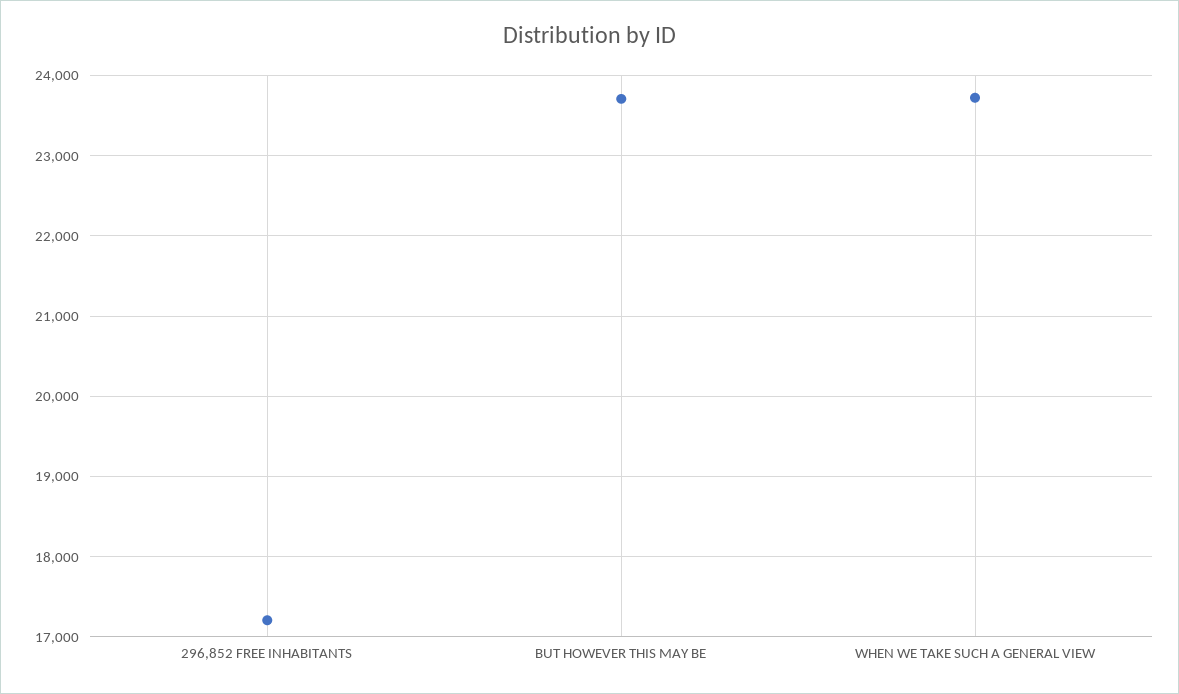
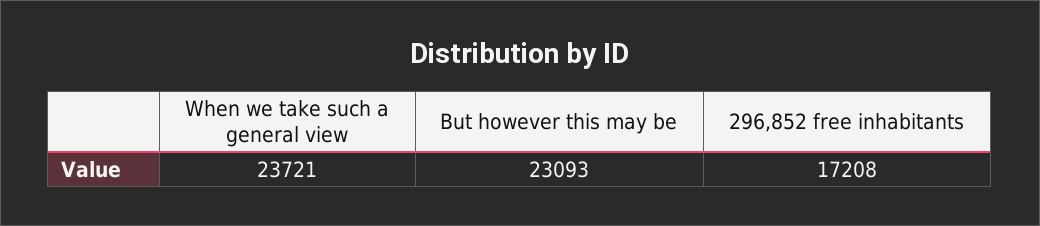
BUT HOWEVER THIS MAY BE: 23700 -> 23093

